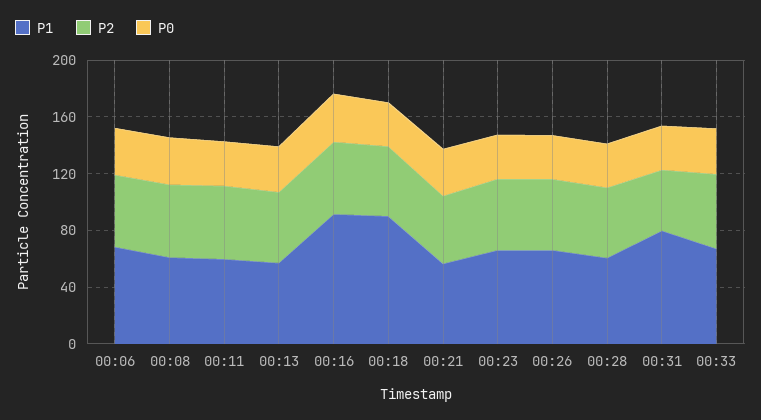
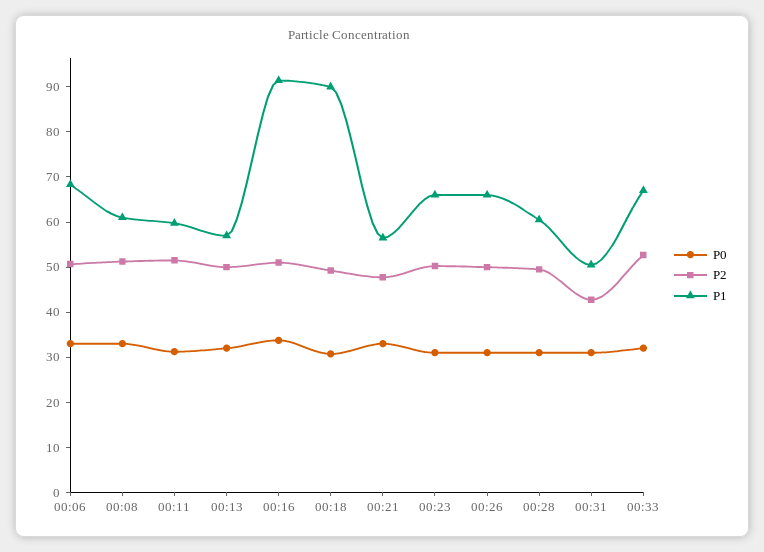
P1, 00:31: 80 -> 50

